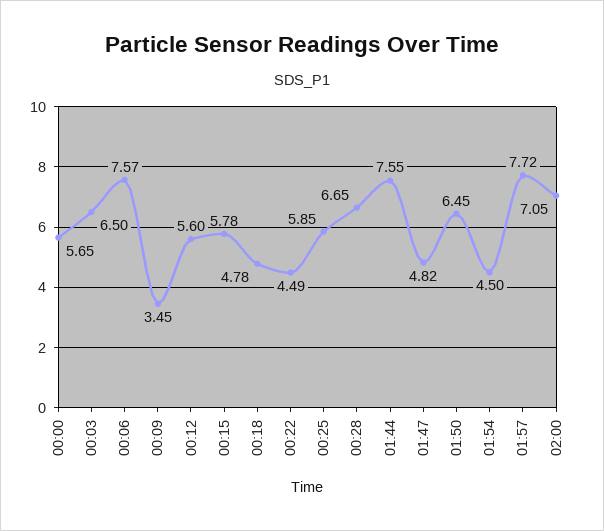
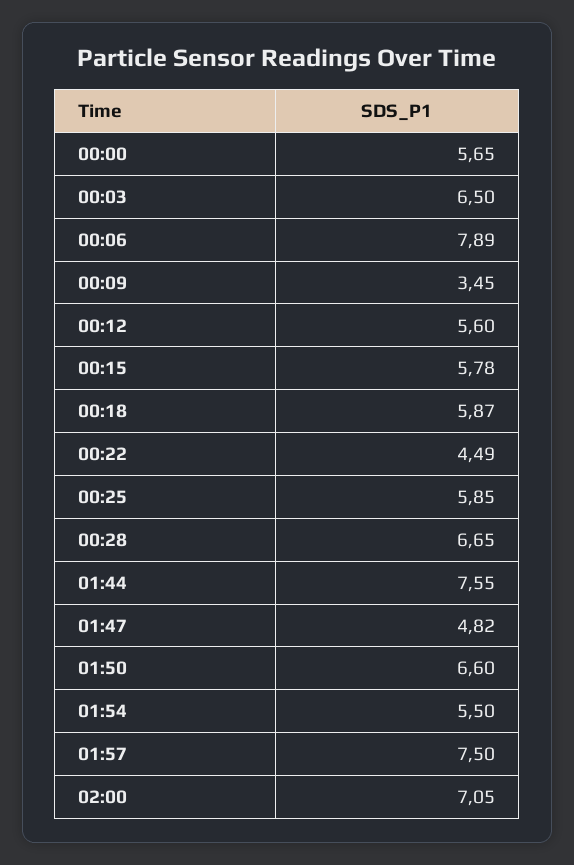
00:06: 7.57 -> 7.89
00:18: 4.78 -> 5.87
01:50: 6.45 -> 6.6
01:54: 4.5 -> 5.5
01:57: 7.72 -> 7.5

